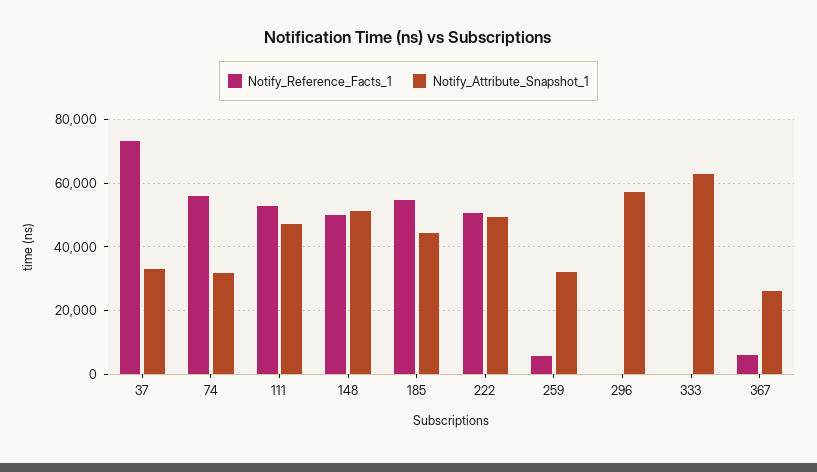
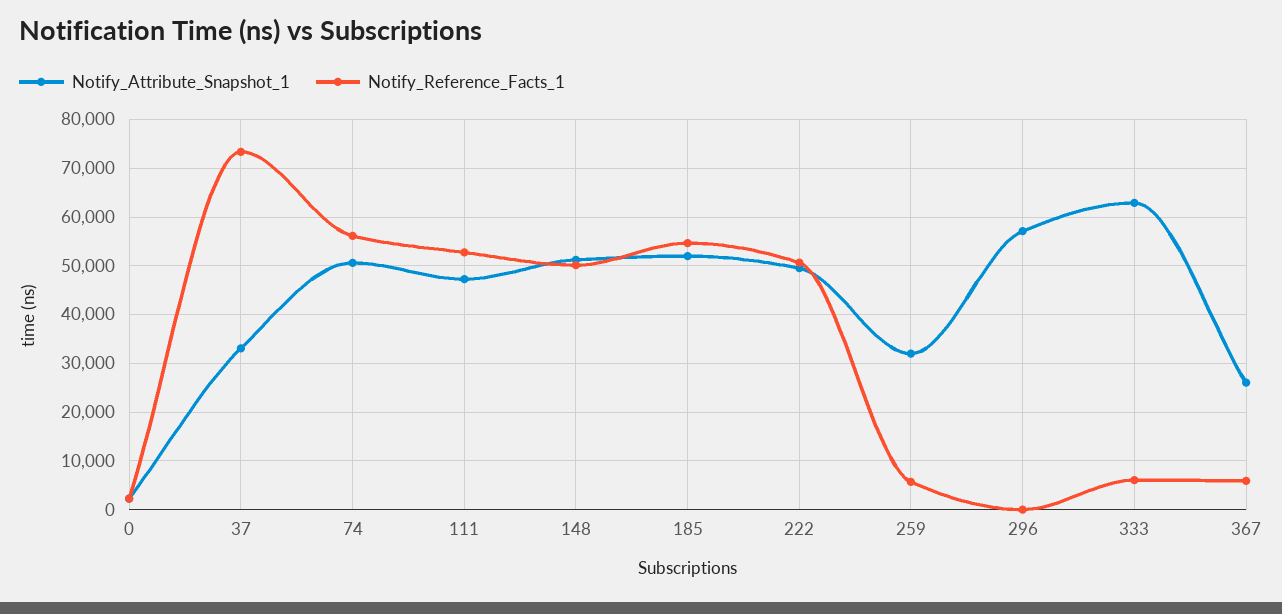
Notify_Attribute_Snapshot_1, 74: 32000 -> 50000
Notify_Attribute_Snapshot_1, 185: 44000 -> 52000
Notify_Reference_Facts_1, 333: 0 -> 6000
Notify_Attribute_Snapshot_1, 0: none -> 2000
Notify_Reference_Facts_1, 0: none -> 2000

